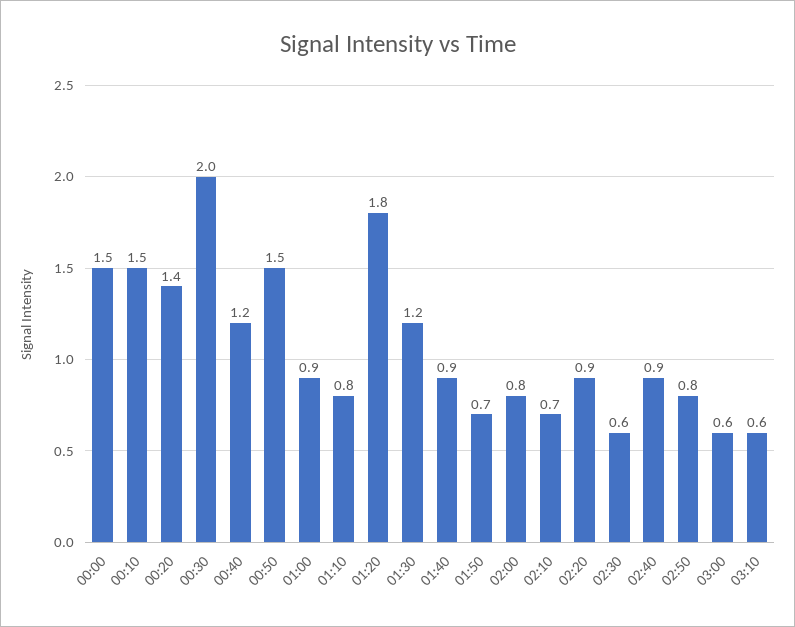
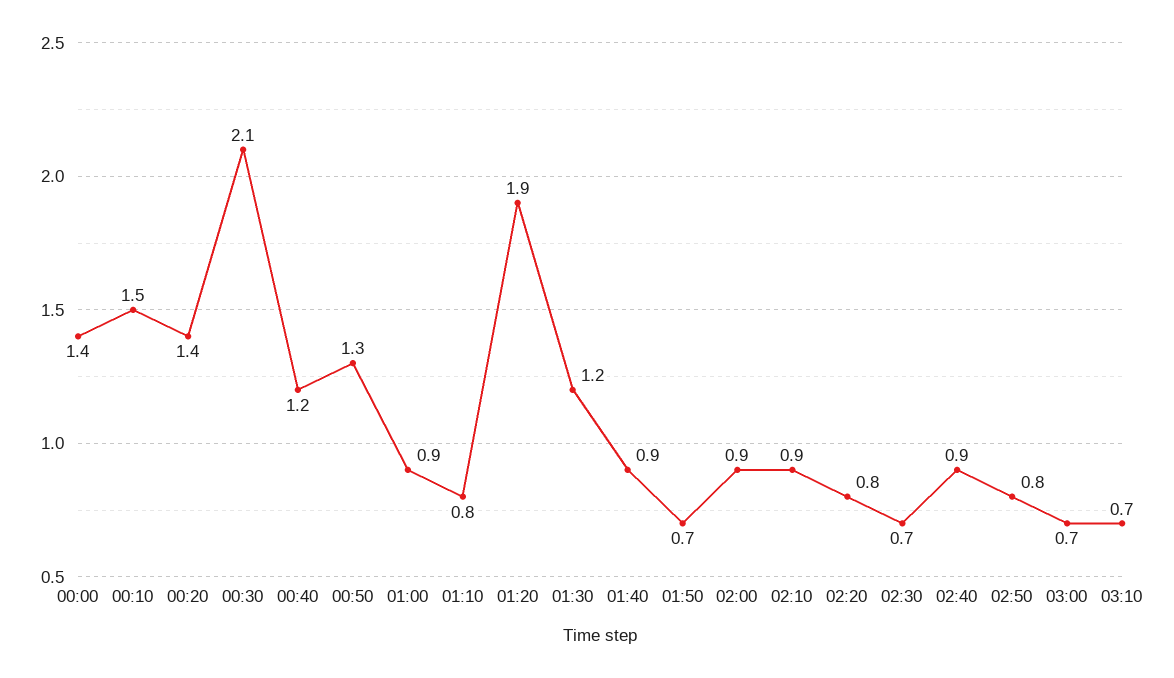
00:00: 1.5 -> 1.4
00:30: 2 -> 2.1
00:50: 1.5 -> 1.3
01:20: 1.8 -> 1.9
02:00: 0.8 -> 0.9
02:10: 0.7 -> 0.9
02:20: 0.9 -> 0.8
02:30: 0.6 -> 0.7
03:00: 0.6 -> 0.7
03:10: 0.6 -> 0.7

